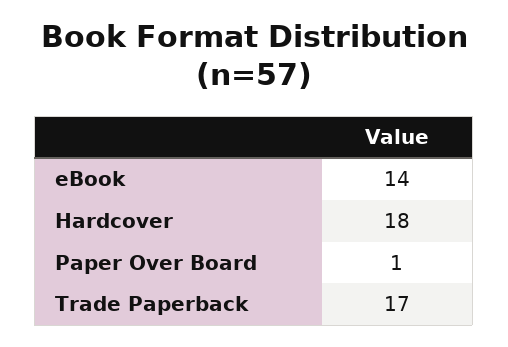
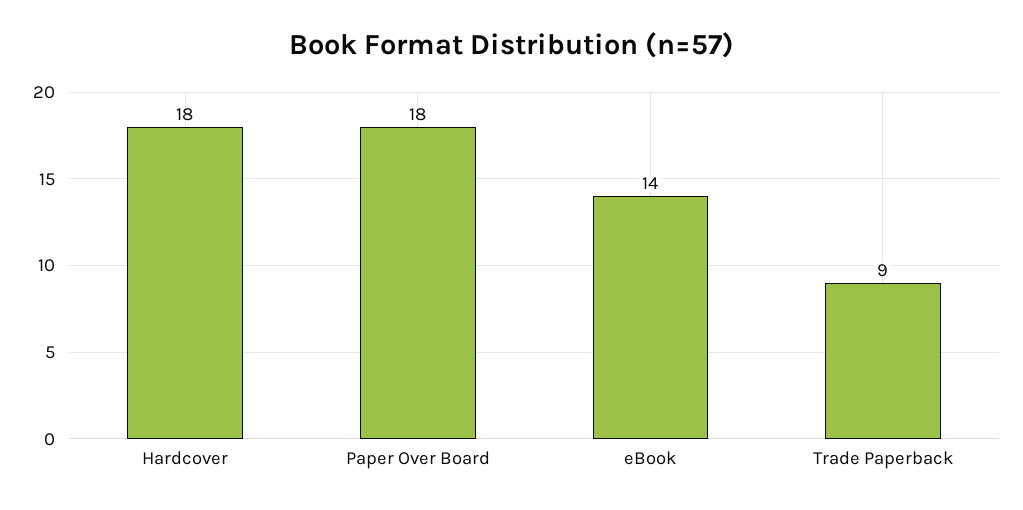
Paper Over Board: 1 -> 18
Trade Paperback: 17 -> 9

